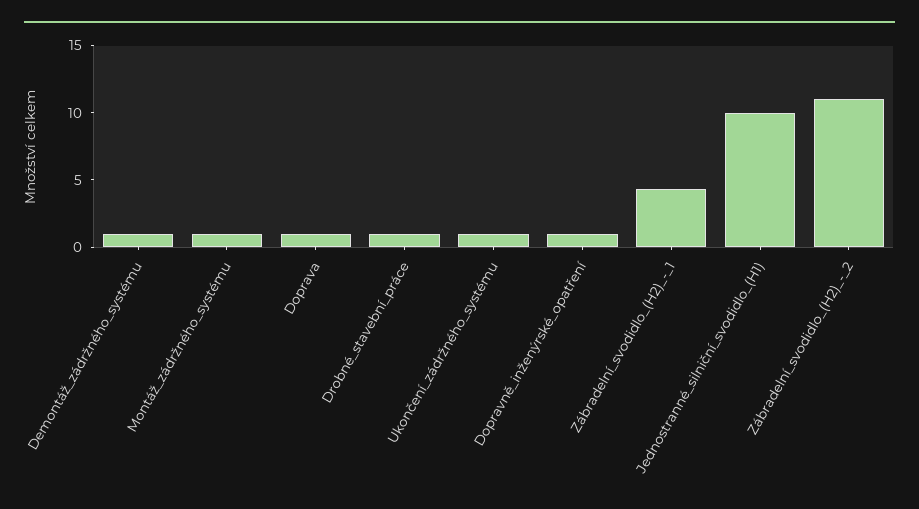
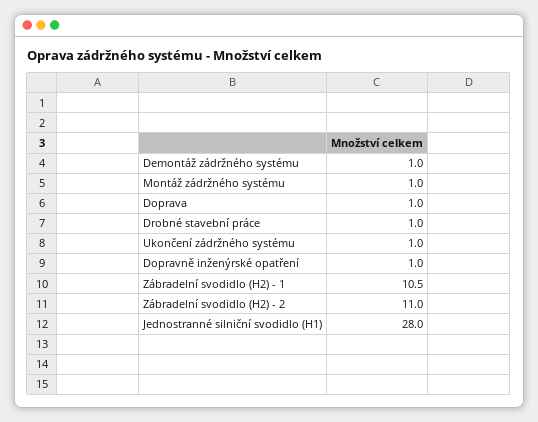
Zábradelní_svodidlo_(H2)_-_1: 4 -> 10.5
Jednostranné_silniční_svodidlo_(H1): 10 -> 28

